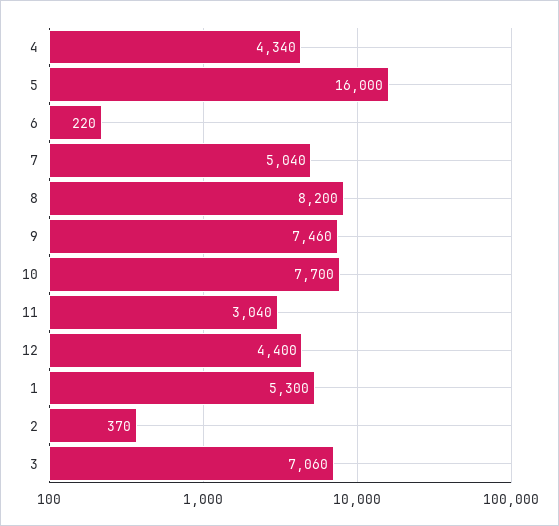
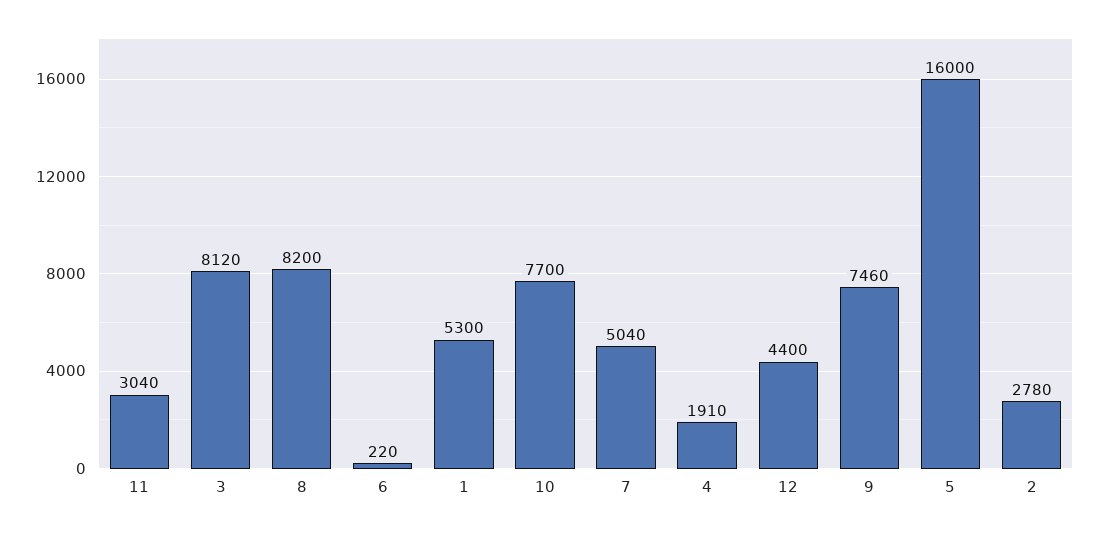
4: 4340 -> 1910
2: 370 -> 2780
3: 7060 -> 8120

